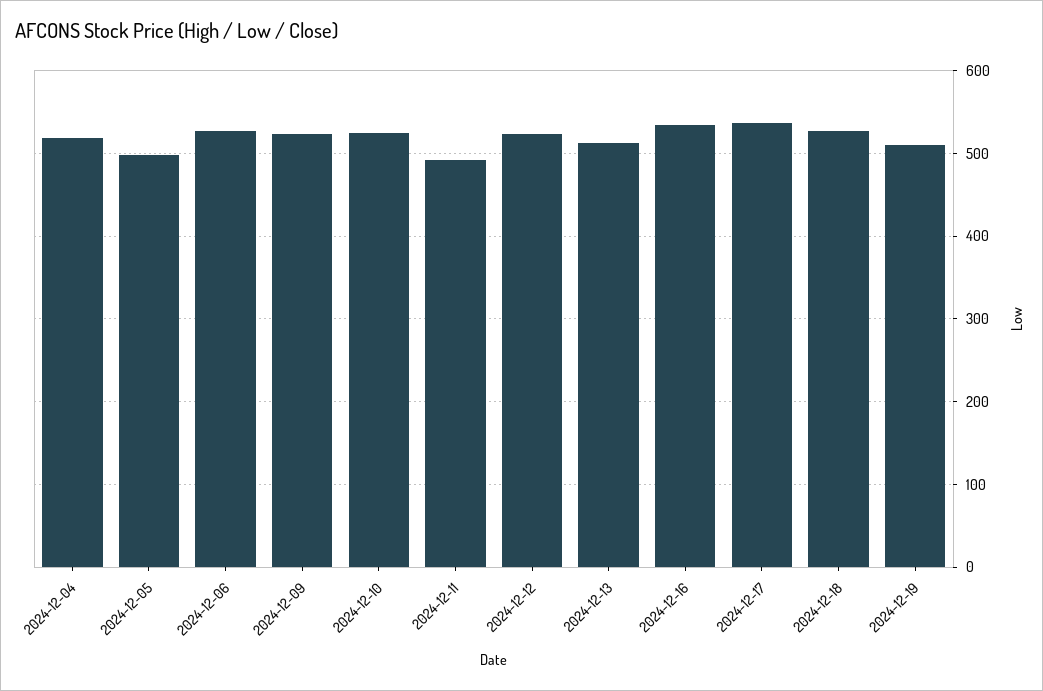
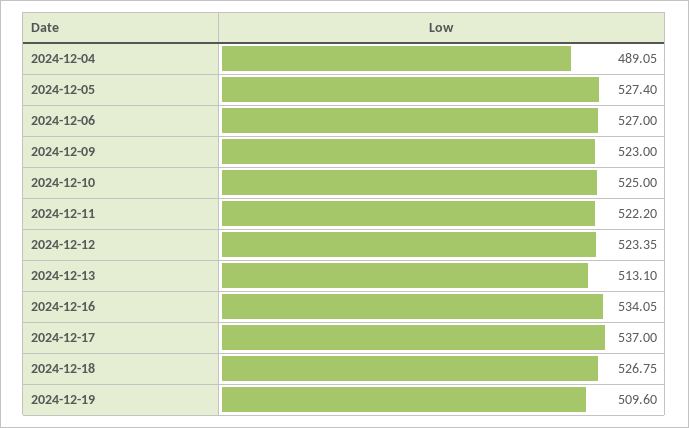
2024-12-04: 520 -> 489.05
2024-12-05: 500 -> 527.4
2024-12-11: 490 -> 522.2

